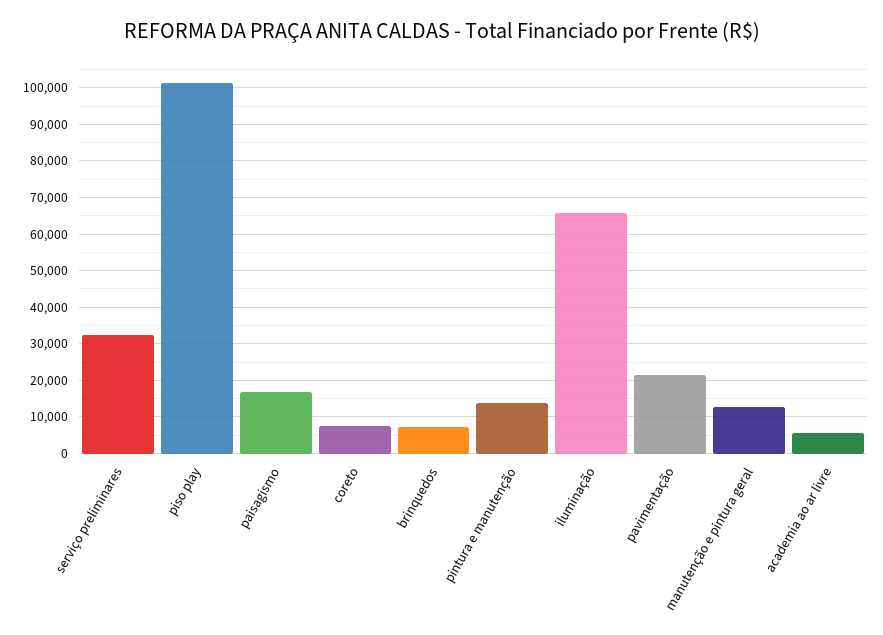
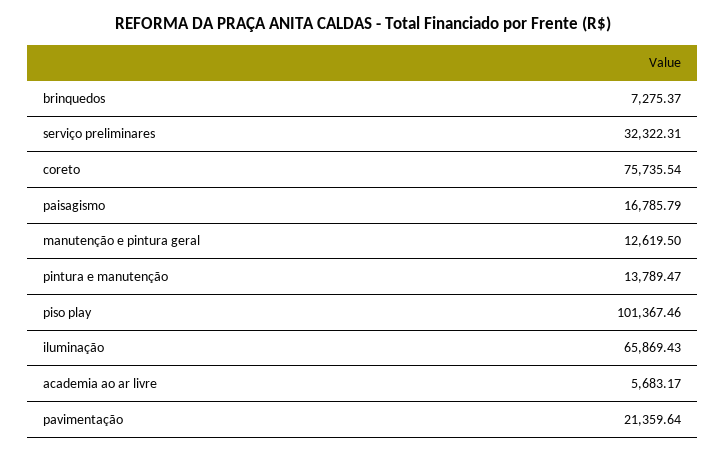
coreto: 8000 -> 75735.54

